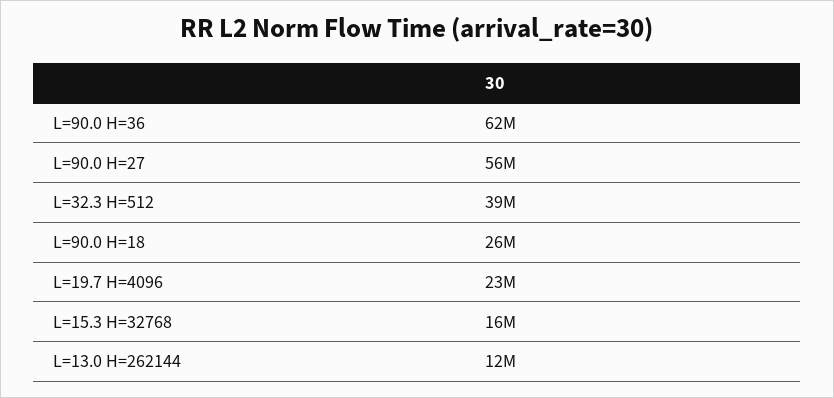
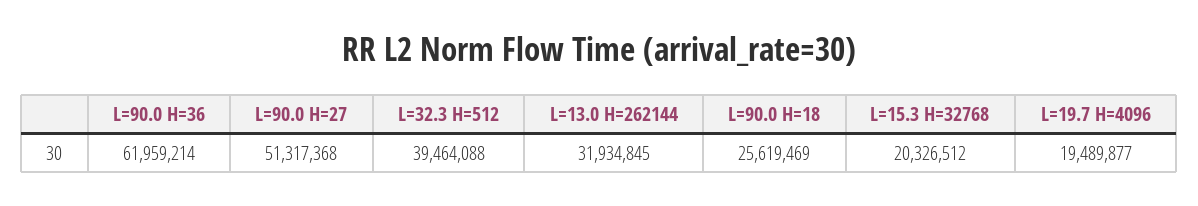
L=90.0 H=27: 56000000 -> 51317368
L=19.7 H=4096: 23000000 -> 19489877
L=15.3 H=32768: 16000000 -> 20326512
L=13.0 H=262144: 12000000 -> 31934845

